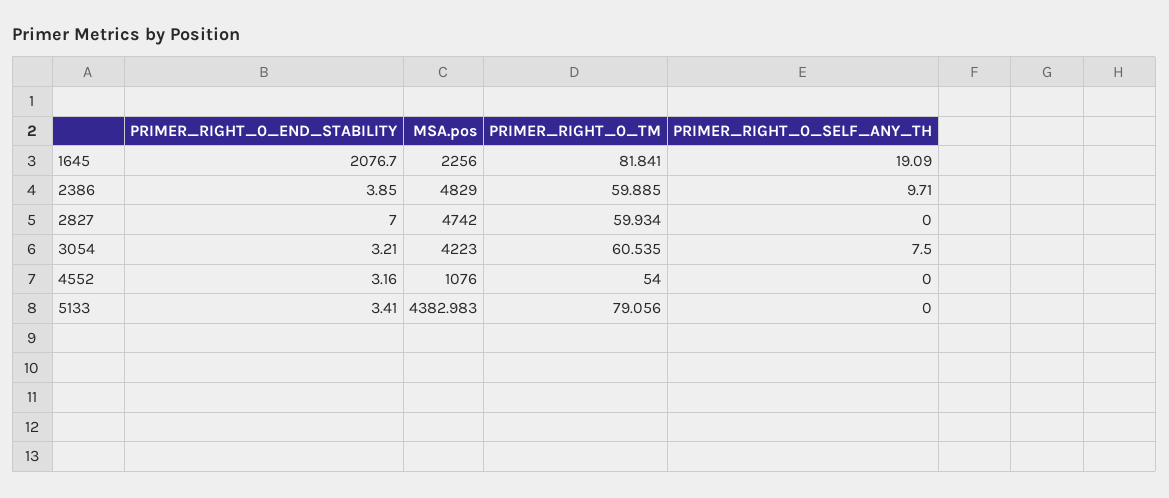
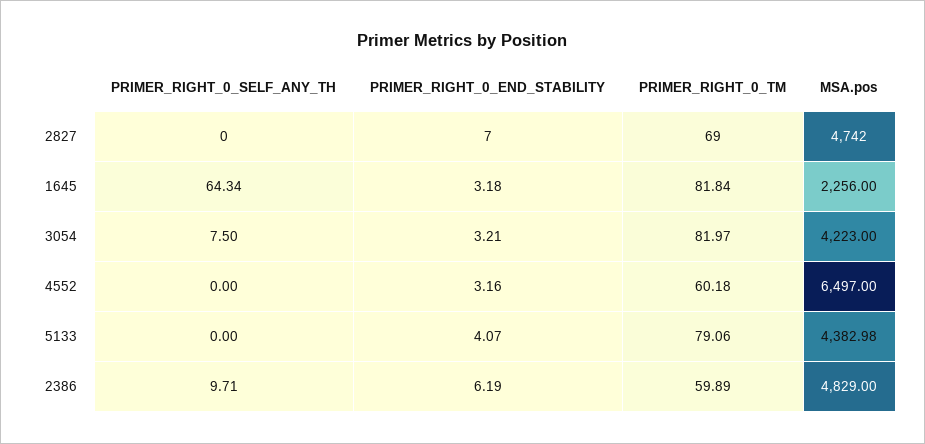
PRIMER_RIGHT_0_END_STABILITY, 1645: 2076.7 -> 3.18
PRIMER_RIGHT_0_SELF_ANY_TH, 1645: 19.09 -> 64.34
PRIMER_RIGHT_0_END_STABILITY, 2386: 3.85 -> 6.19
PRIMER_RIGHT_0_TM, 2827: 59.934 -> 69
PRIMER_RIGHT_0_TM, 3054: 60.535 -> 81.97
MSA.pos, 4552: 1076 -> 6497
PRIMER_RIGHT_0_TM, 4552: 54 -> 60.18
PRIMER_RIGHT_0_END_STABILITY, 5133: 3.41 -> 4.07

